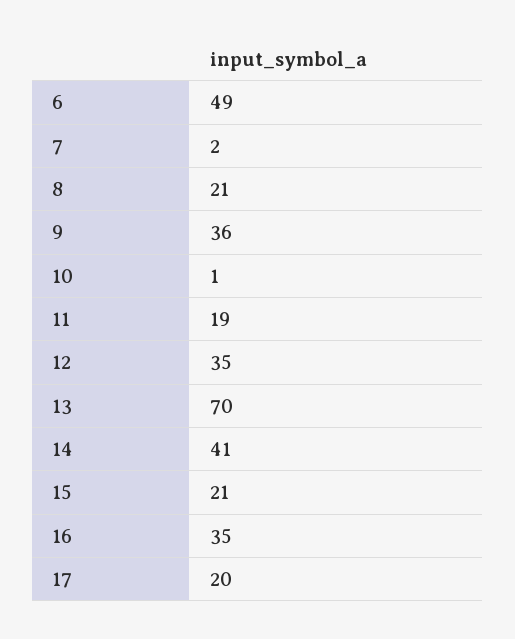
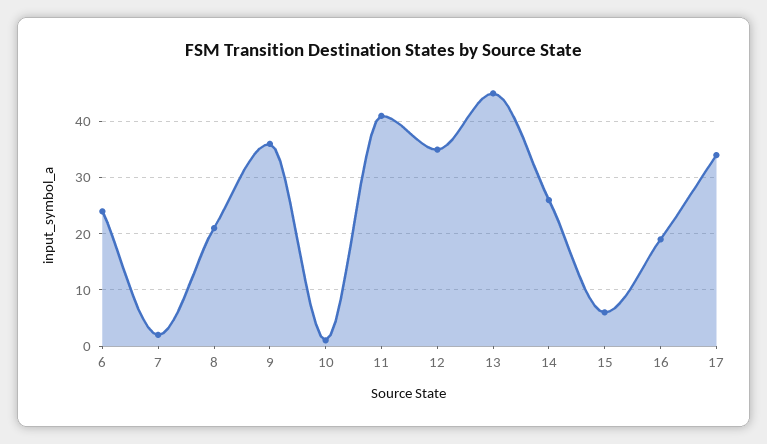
6: 49 -> 25
11: 19 -> 40
13: 70 -> 45
14: 41 -> 25
15: 21 -> 5
16: 35 -> 20
17: 20 -> 35

